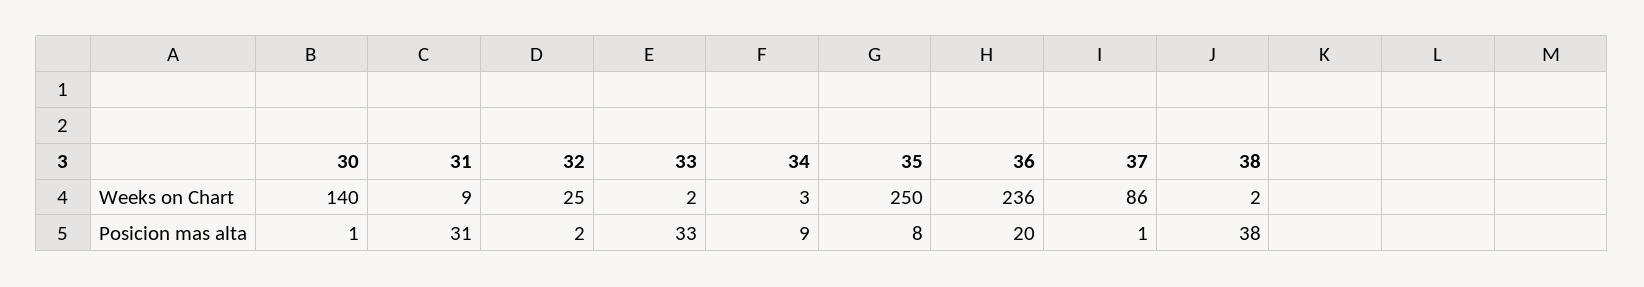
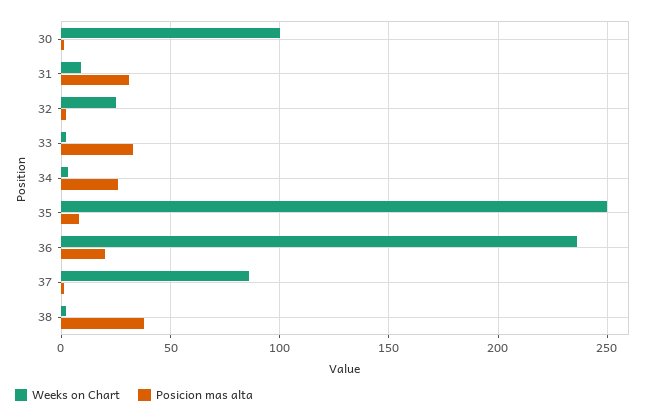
Weeks on Chart, 30: 140 -> 100
Posicion mas alta, 34: 9 -> 25

